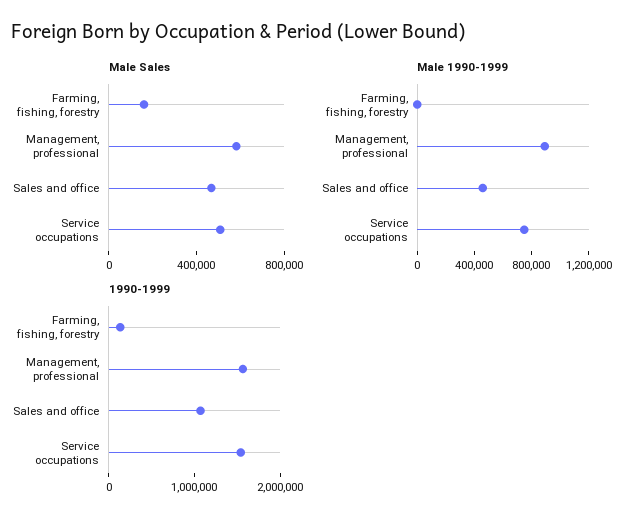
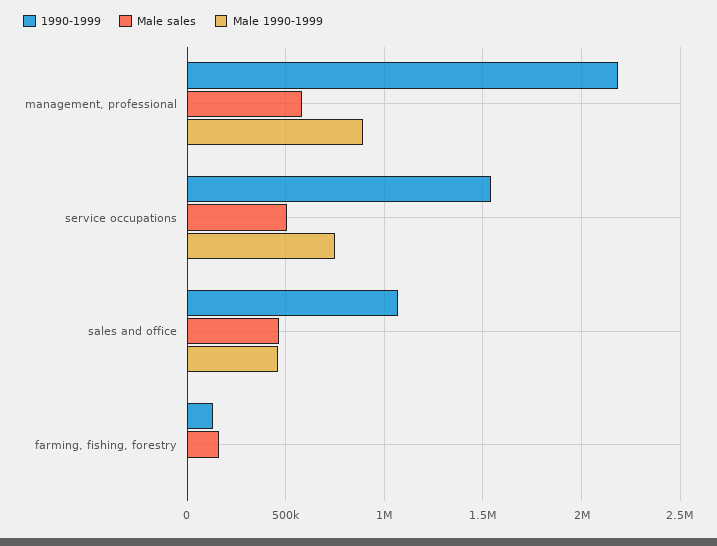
1990-1999, Management, professional: 1600000 -> 2200000

